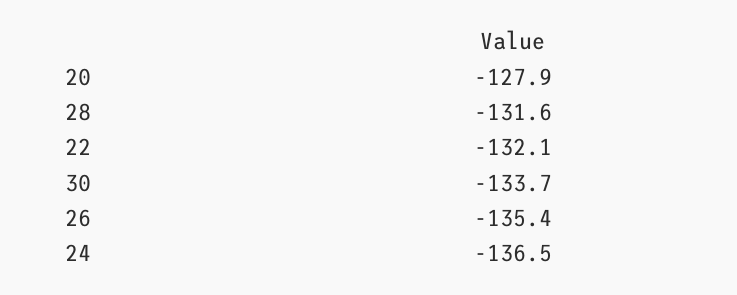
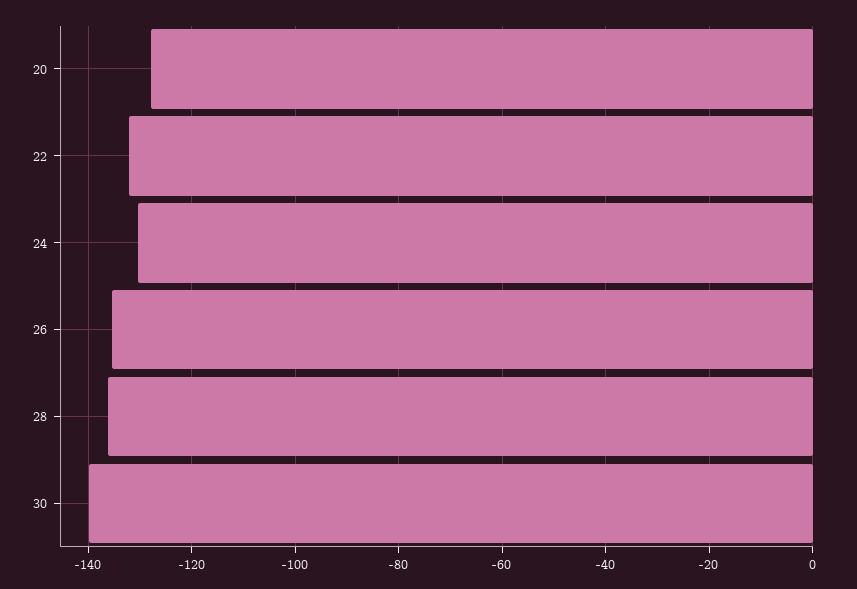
28: -131.6 -> -136
30: -133.7 -> -140
24: -136.5 -> -130

